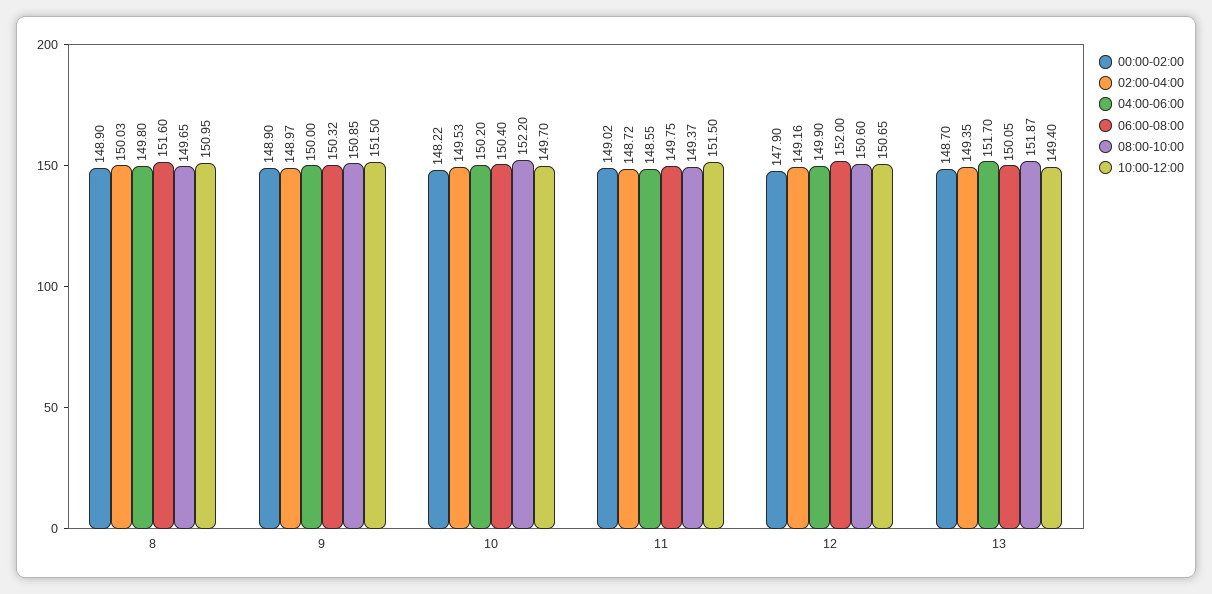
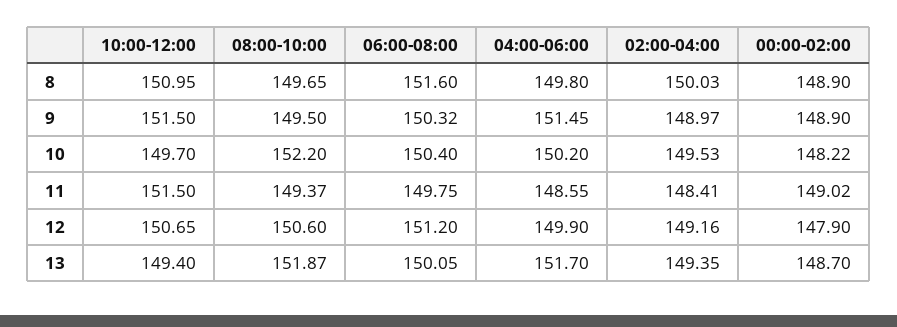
04:00-06:00, 9: 150 -> 151.45
08:00-10:00, 9: 150.85 -> 149.5
02:00-04:00, 11: 148.72 -> 148.41
06:00-08:00, 12: 152 -> 151.2

